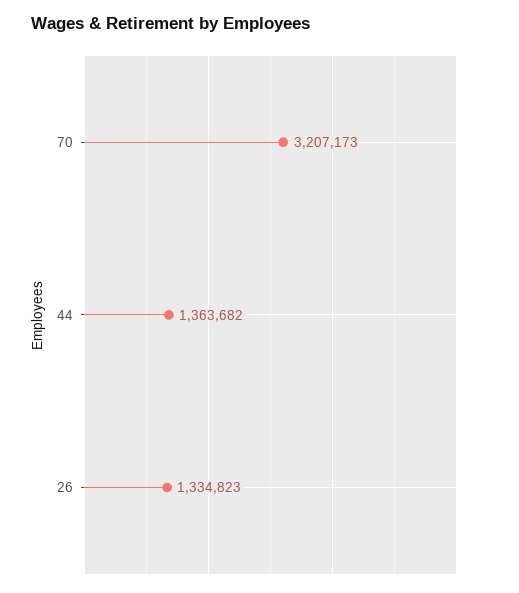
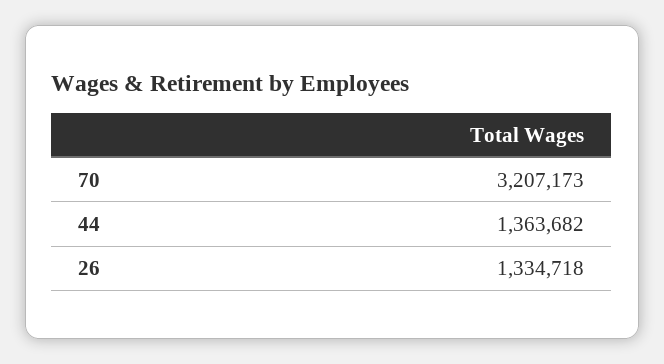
26: 1334823 -> 1334718

